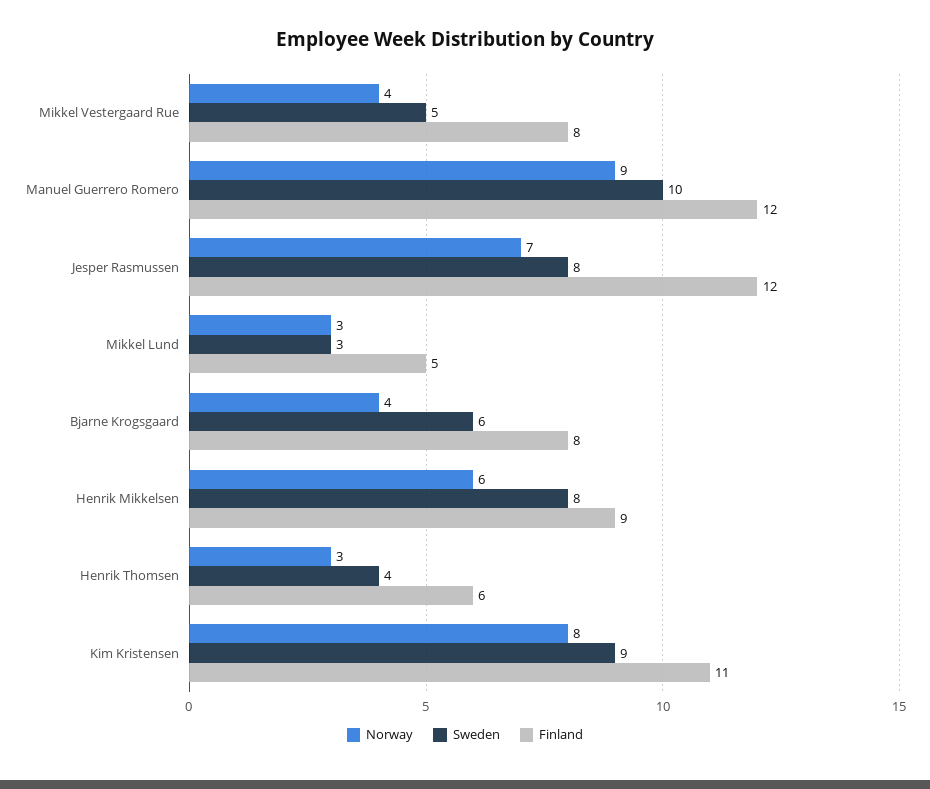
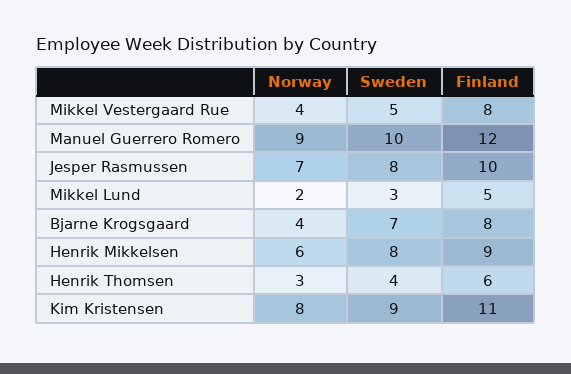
Finland, Jesper Rasmussen: 12 -> 10
Norway, Mikkel Lund: 3 -> 2
Sweden, Bjarne Krogsgaard: 6 -> 7

